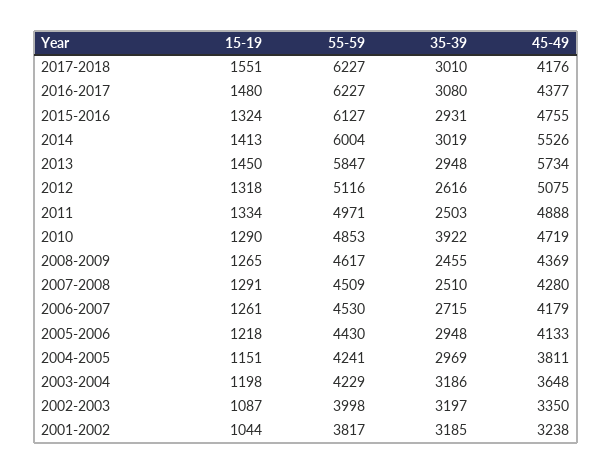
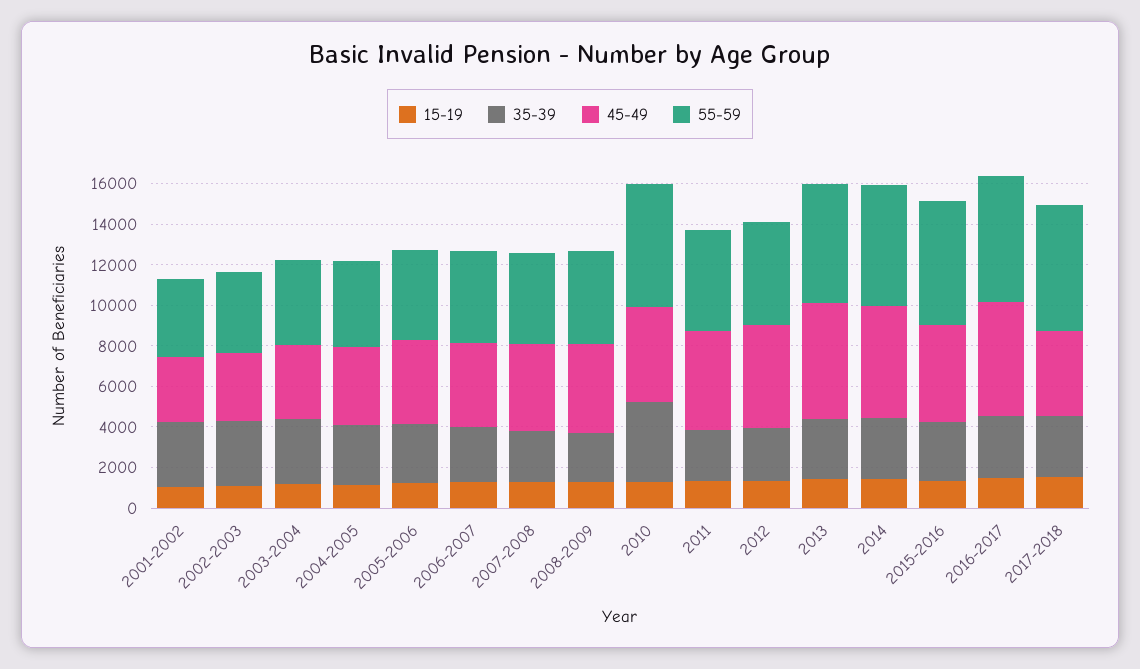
45-49, 2016-2017: 4377 -> 5500
55-59, 2010: 4853 -> 6000

